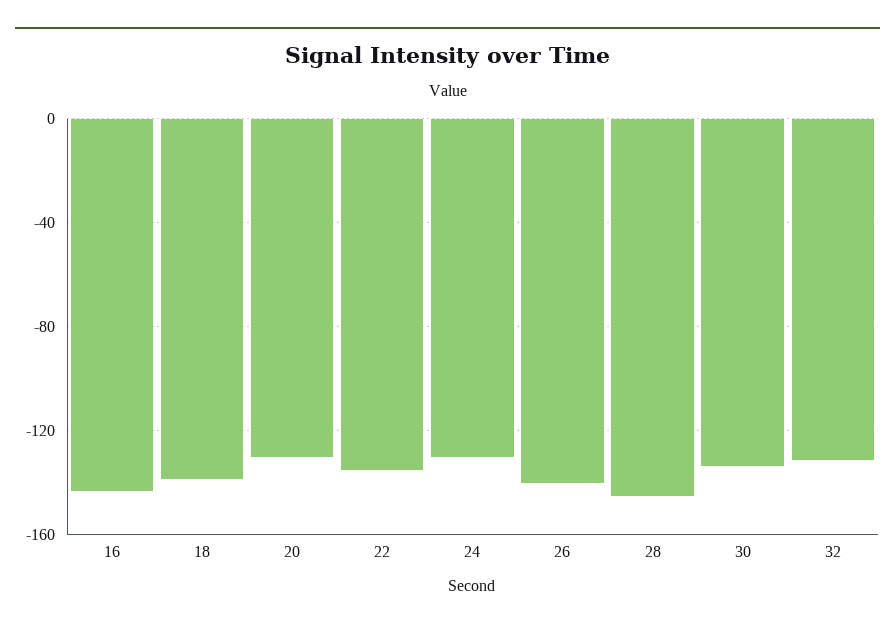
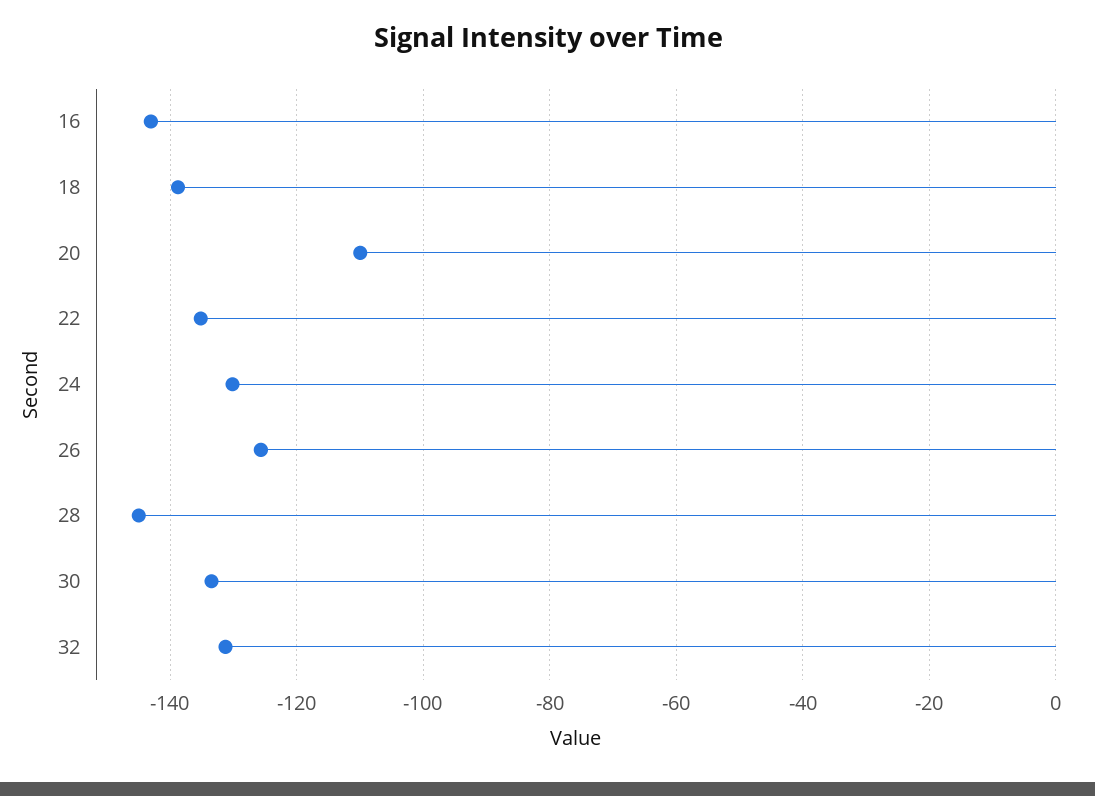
20: -130 -> -110
26: -140 -> -126

